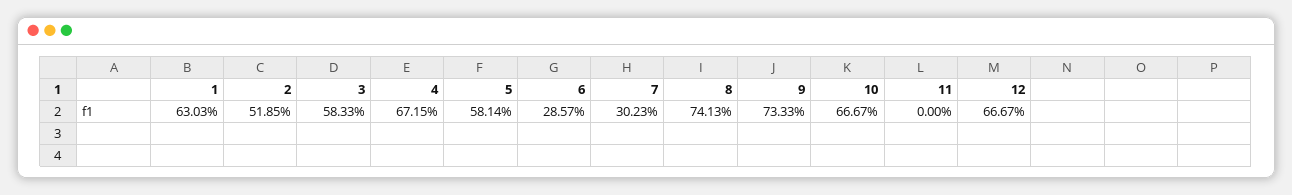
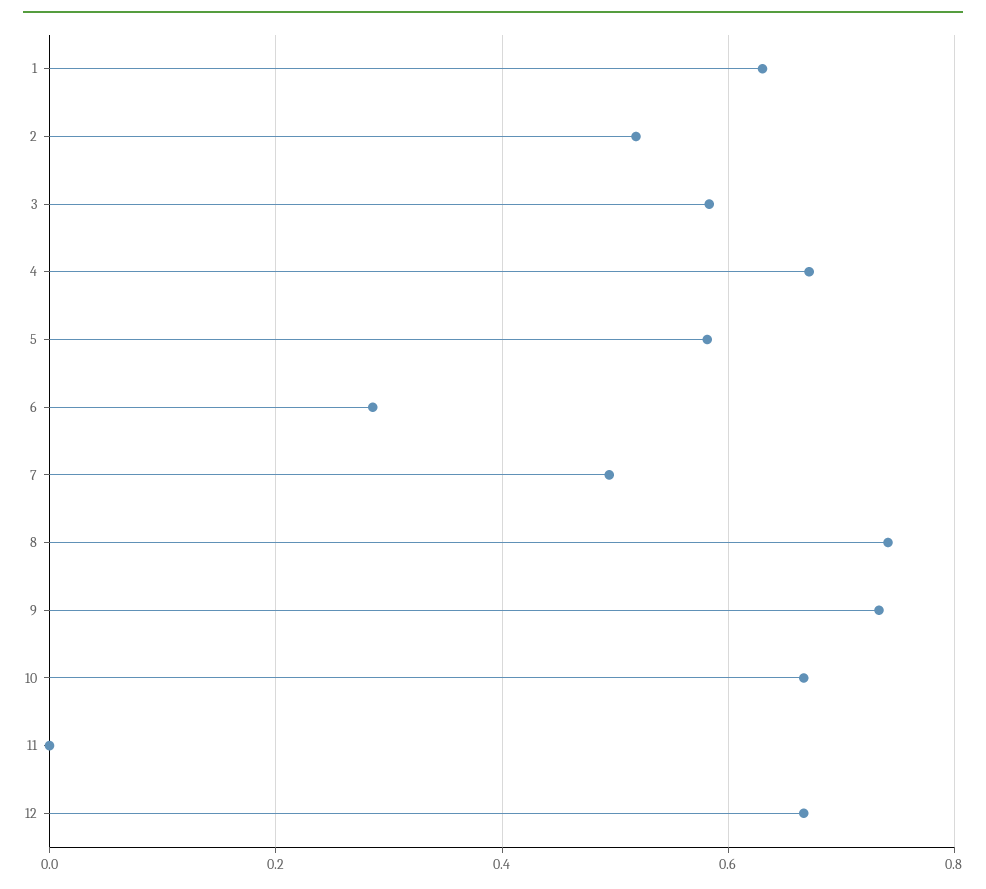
7: 0.3023 -> 0.5

